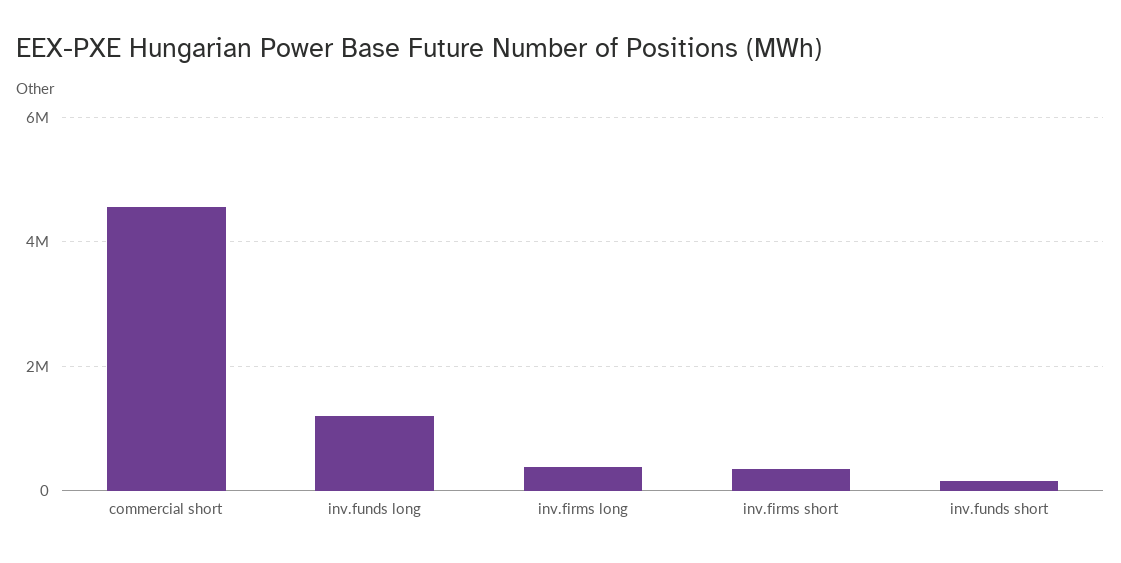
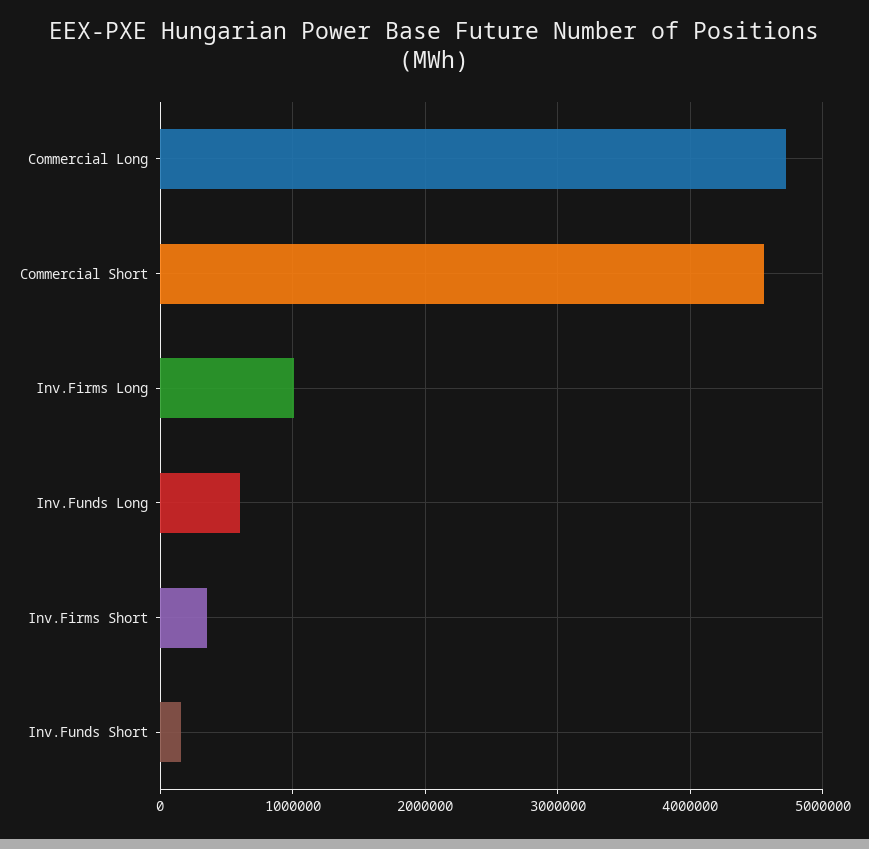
inv.funds long: 1200000 -> 600000
inv.firms long: 400000 -> 1000000
Commercial Long: none -> 4700000

